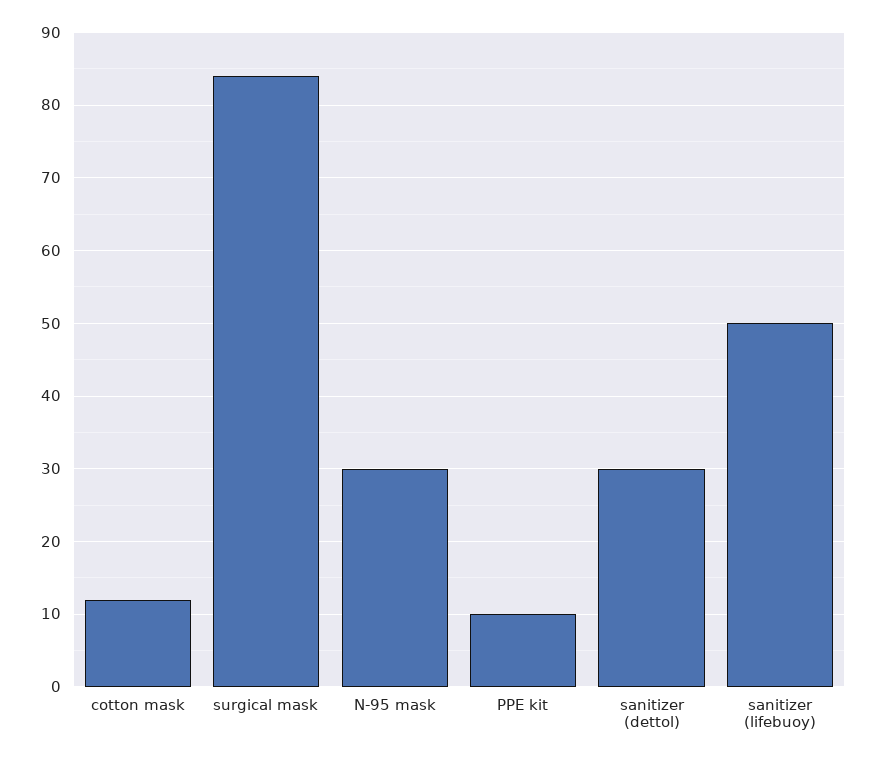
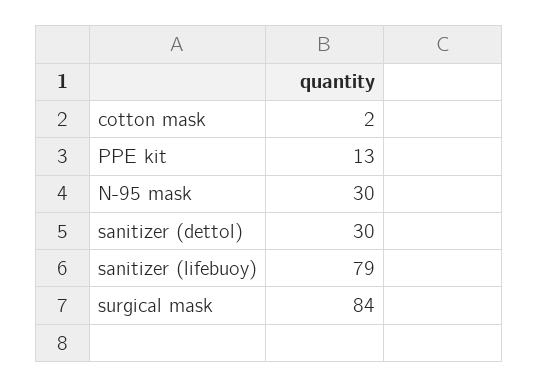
cotton mask: 12 -> 2
PPE kit: 10 -> 13
sanitizer (lifebuoy): 50 -> 79

